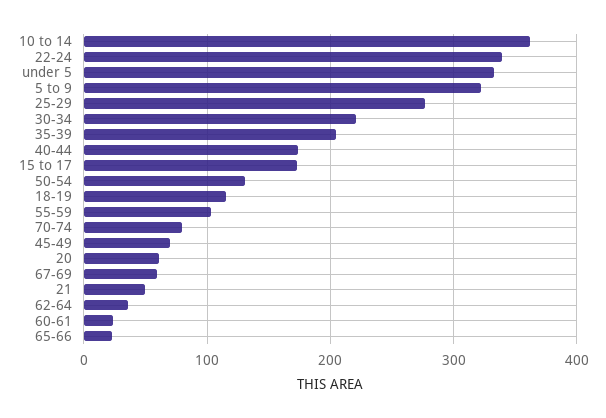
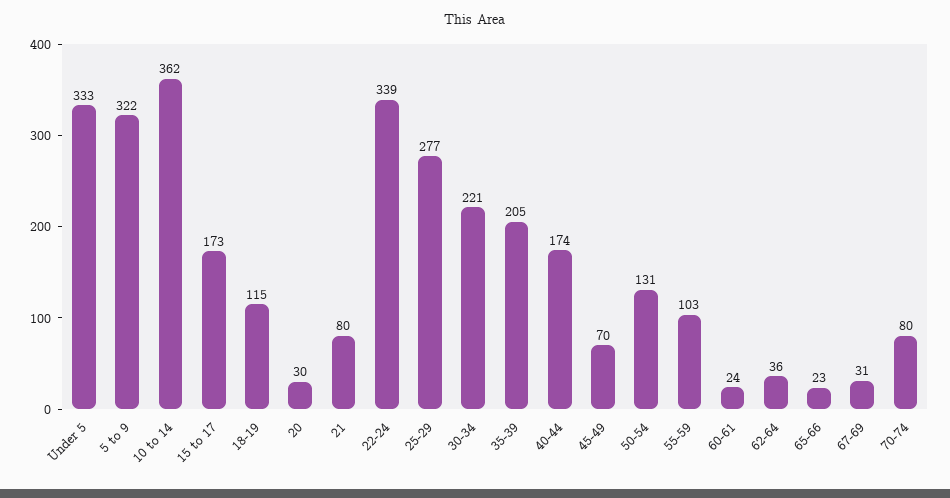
20: 60 -> 30
67-69: 60 -> 31
21: 50 -> 80

